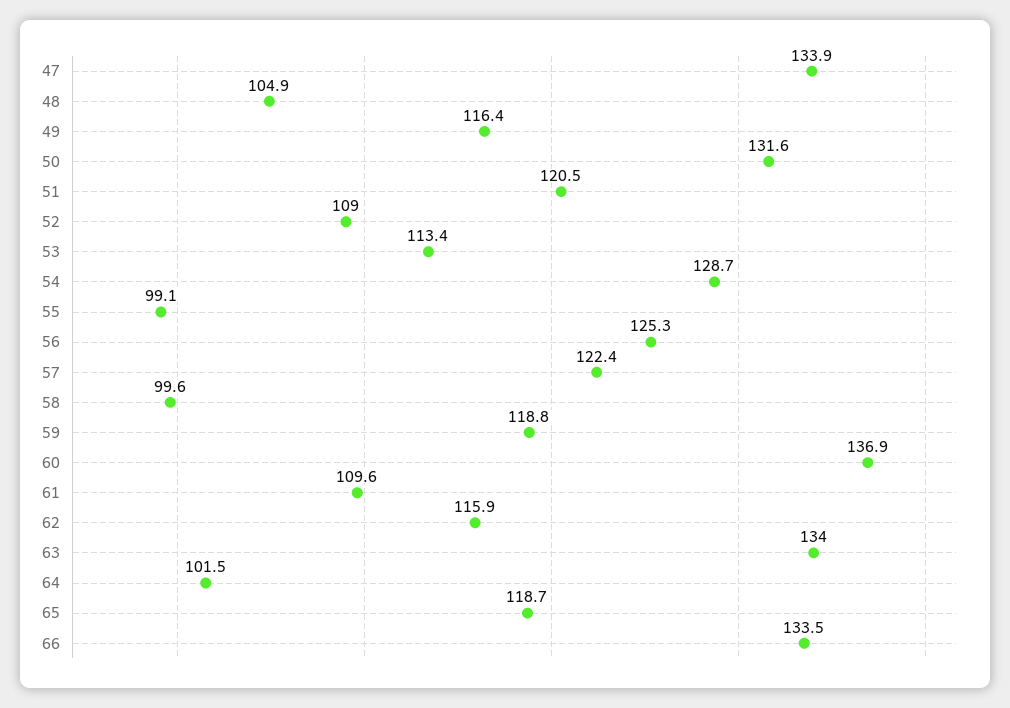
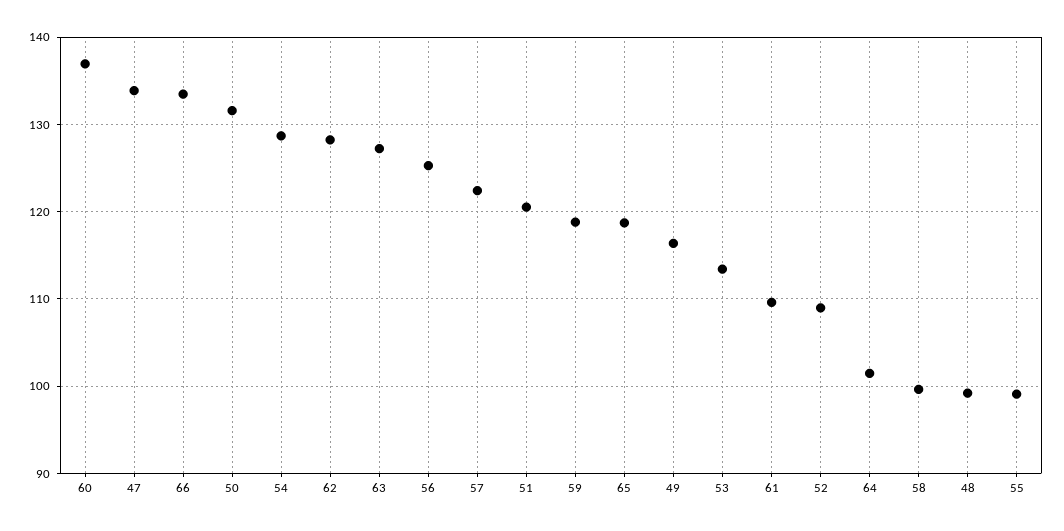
48: 104.9 -> 99
62: 115.9 -> 128
63: 134 -> 127

